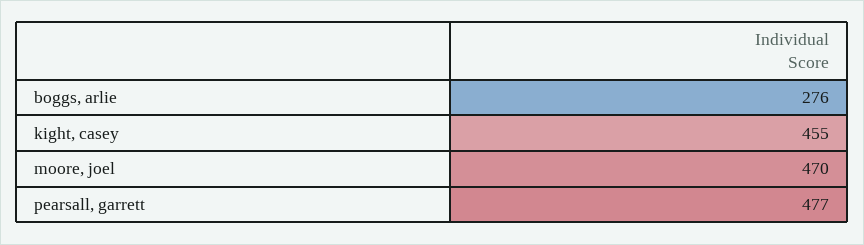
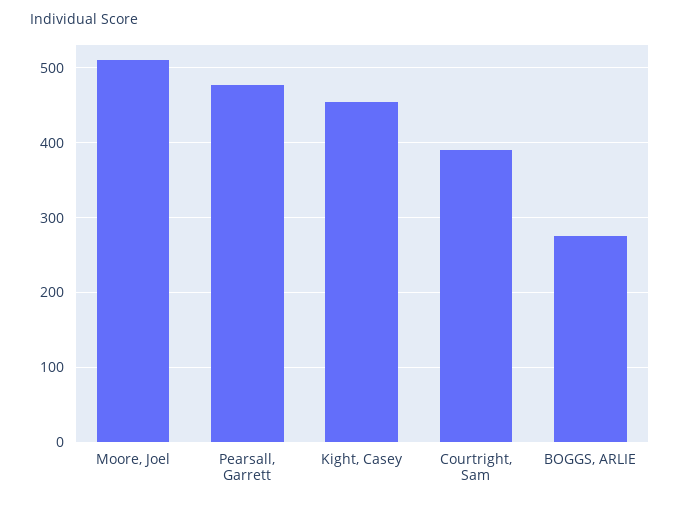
moore, joel: 470 -> 510
Courtright, Sam: none -> 390

